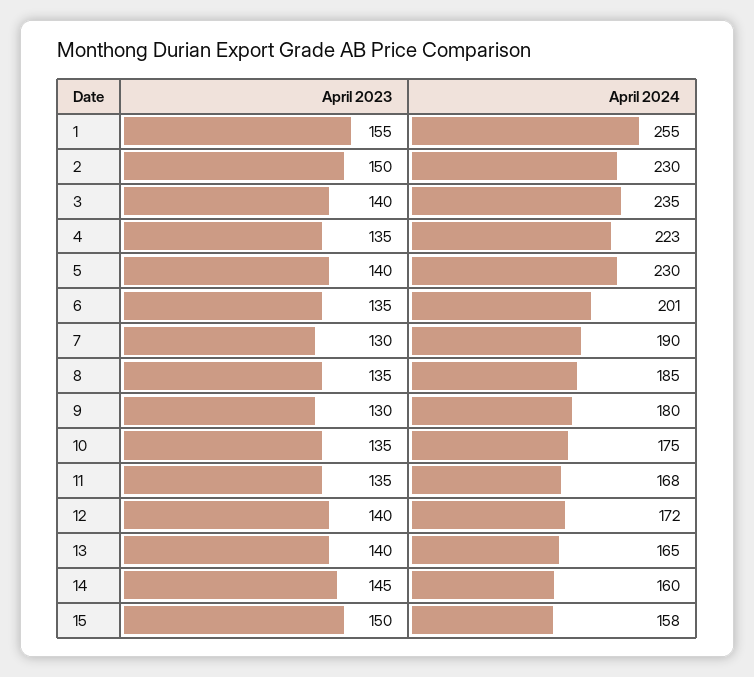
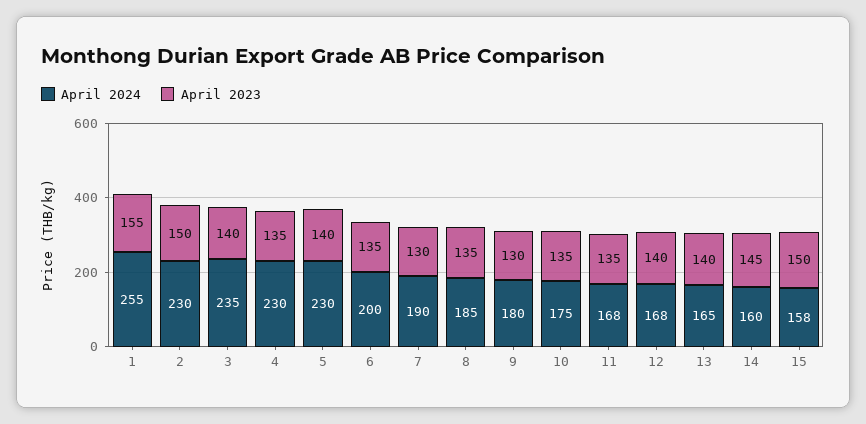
April 2024, 4: 223 -> 230
April 2024, 6: 201 -> 200
April 2024, 12: 172 -> 168

